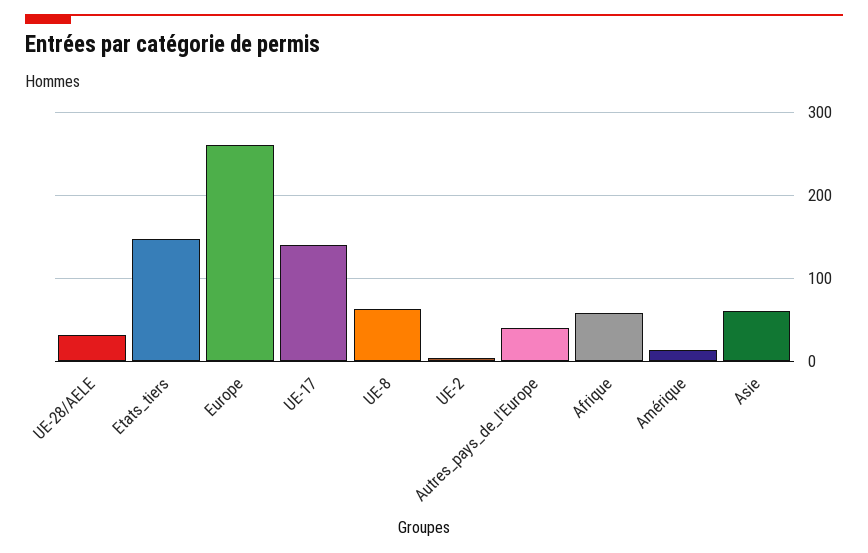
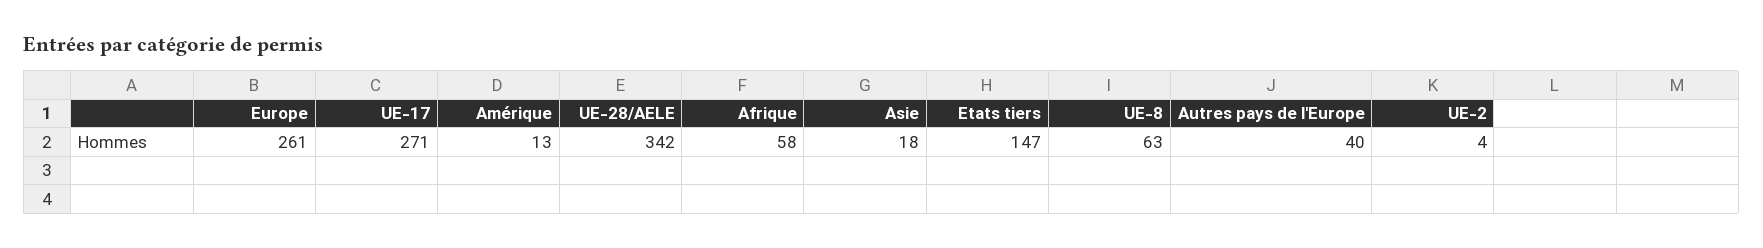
UE-28/AELE: 30 -> 342
UE-17: 140 -> 271
Asie: 60 -> 18

